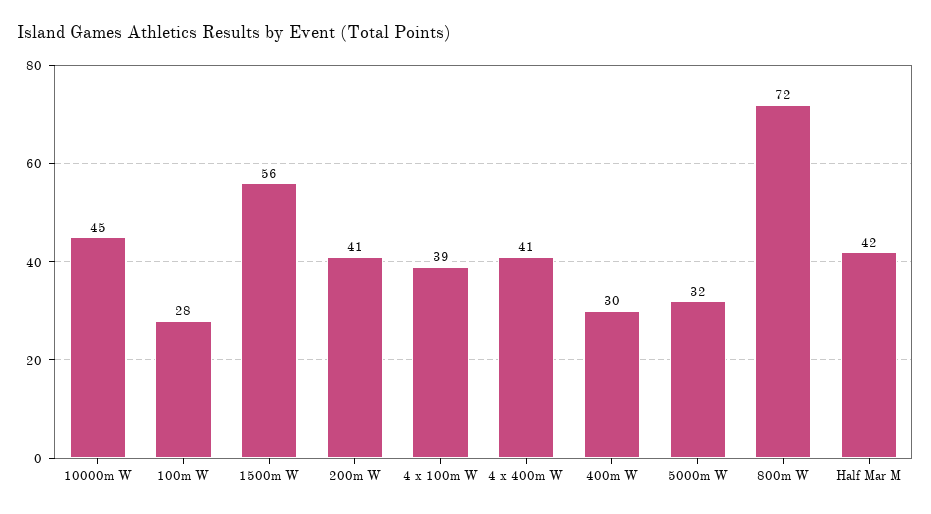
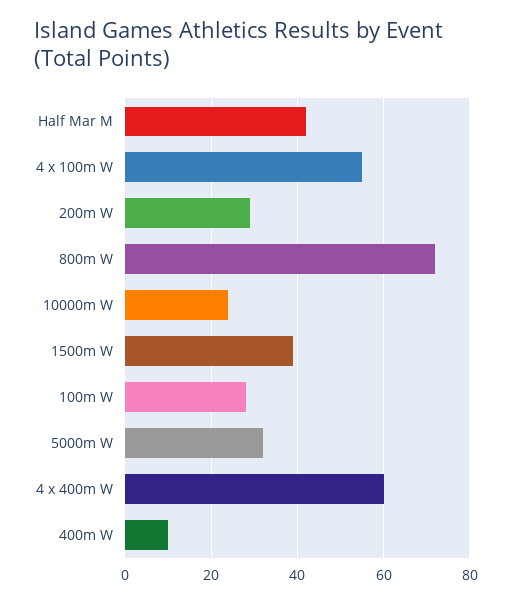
10000m W: 45 -> 25
1500m W: 56 -> 40
200m W: 41 -> 30
4 x 100m W: 39 -> 55
4 x 400m W: 41 -> 60
400m W: 30 -> 10

